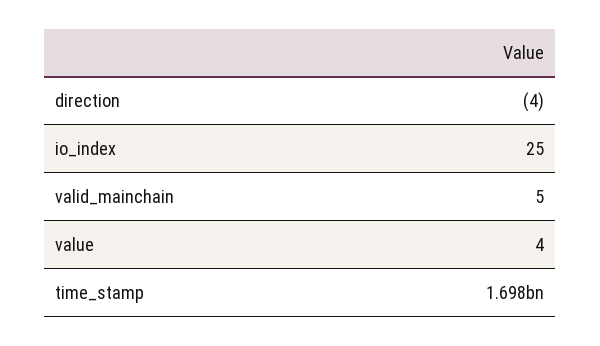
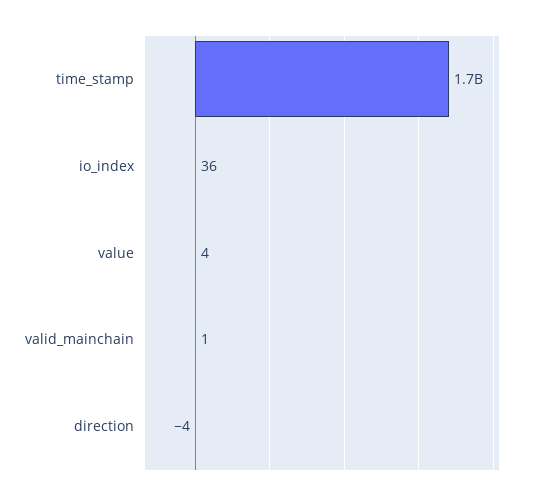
io_index: 25 -> 36
valid_mainchain: 5 -> 1

